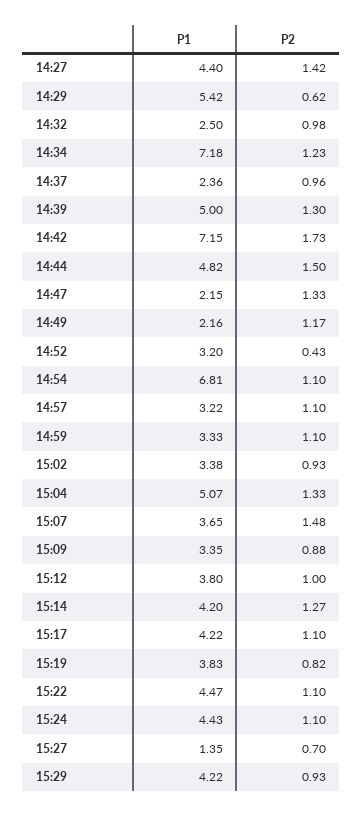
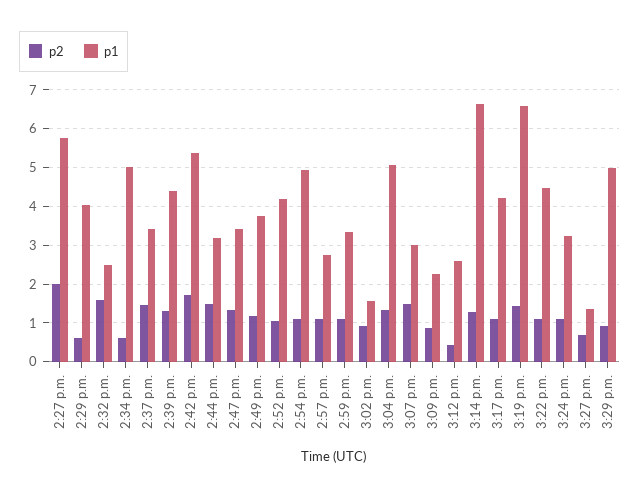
P1, 14:27: 4.4 -> 5.8
P2, 14:27: 1.42 -> 2
P1, 14:29: 5.42 -> 4
P2, 14:32: 0.98 -> 1.6
P1, 14:34: 7.18 -> 5
P2, 14:34: 1.23 -> 0.6
P1, 14:37: 2.36 -> 3.4
P2, 14:37: 0.96 -> 1.4
P1, 14:39: 5 -> 4.4
P1, 14:42: 7.15 -> 5.4
P1, 14:44: 4.82 -> 3.2
P1, 14:47: 2.15 -> 3.4
P1, 14:49: 2.16 -> 3.8
P1, 14:52: 3.2 -> 4.2
P2, 14:52: 0.43 -> 1
P1, 14:54: 6.81 -> 5
P1, 14:57: 3.22 -> 2.8
P1, 15:02: 3.38 -> 1.6
P1, 15:07: 3.65 -> 3
P1, 15:09: 3.35 -> 2.2
P1, 15:12: 3.8 -> 2.6
P2, 15:12: 1 -> 0.4
P1, 15:14: 4.2 -> 6.6
P1, 15:19: 3.83 -> 6.6
P2, 15:19: 0.82 -> 1.4
P1, 15:24: 4.43 -> 3.2
P1, 15:29: 4.22 -> 5

